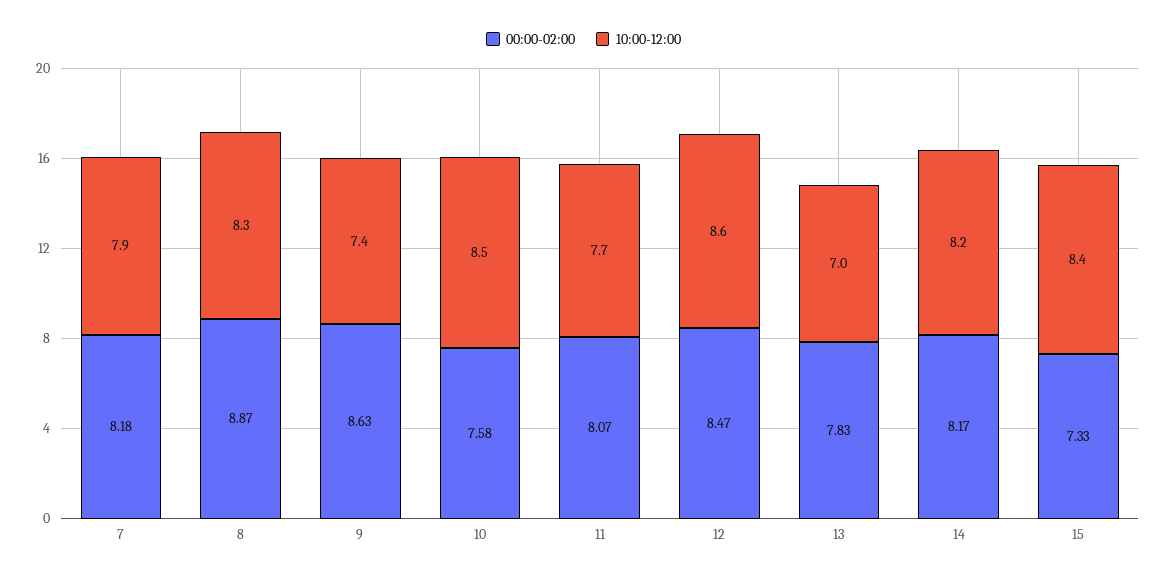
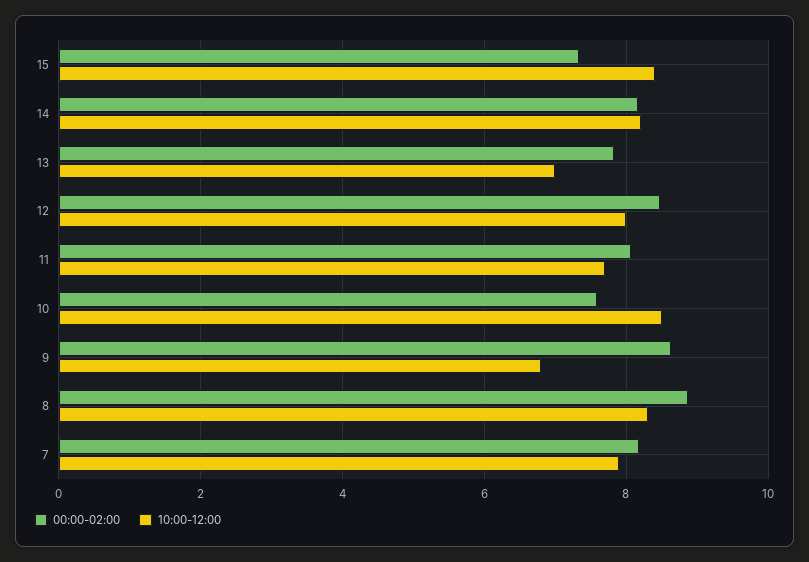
10:00-12:00, 9: 7.4 -> 6.8
10:00-12:00, 12: 8.6 -> 8

